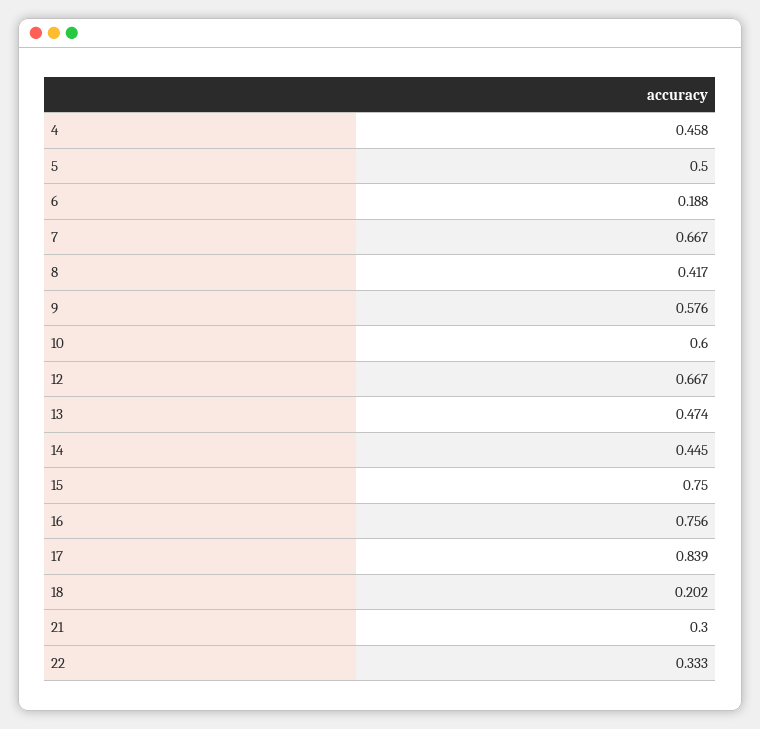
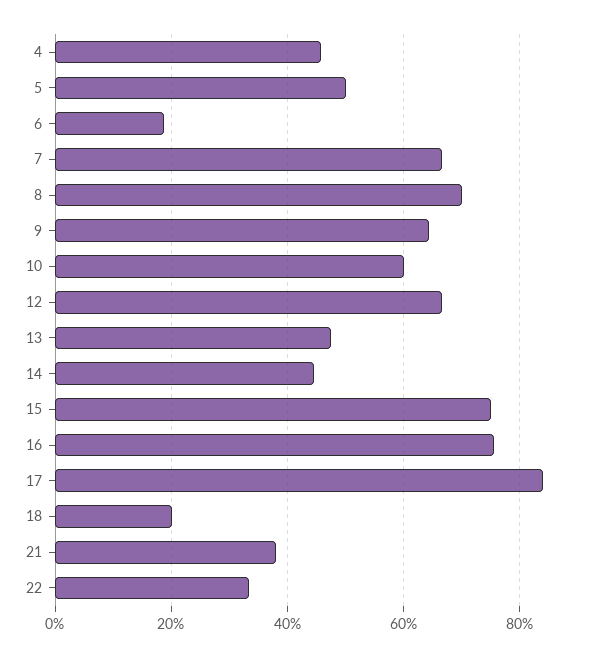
8: 0.417 -> 0.7
9: 0.576 -> 0.64
21: 0.3 -> 0.38

